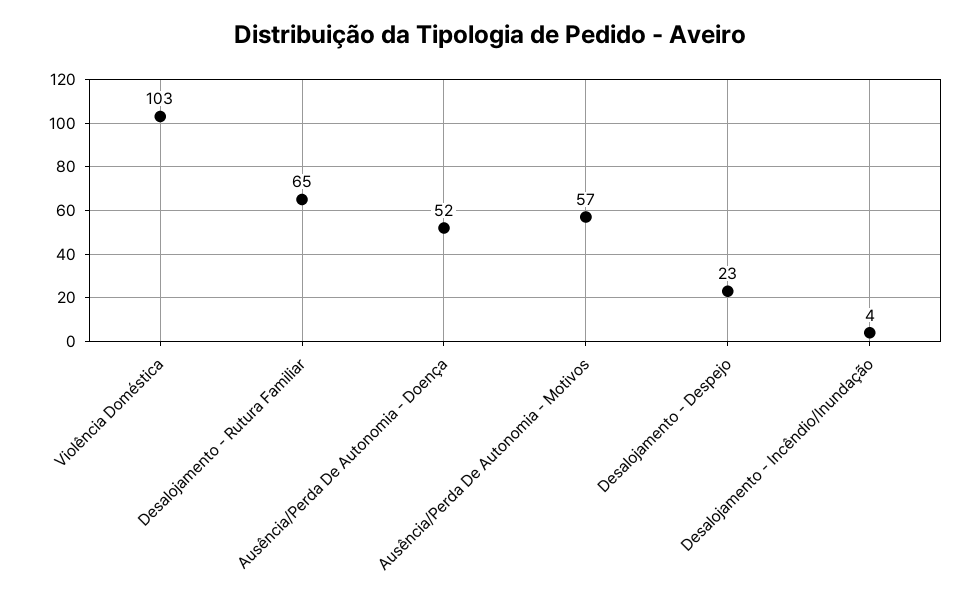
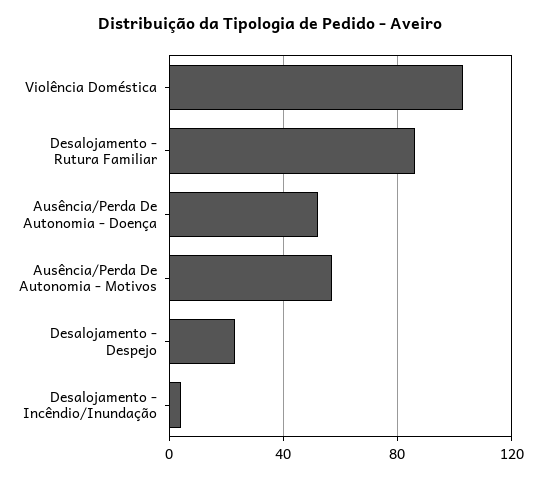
Desalojamento - Rutura Familiar: 65 -> 85

